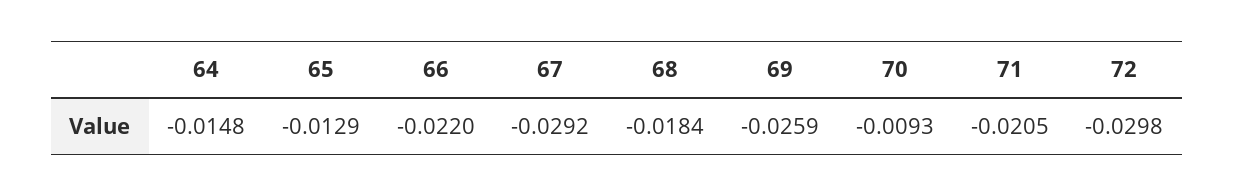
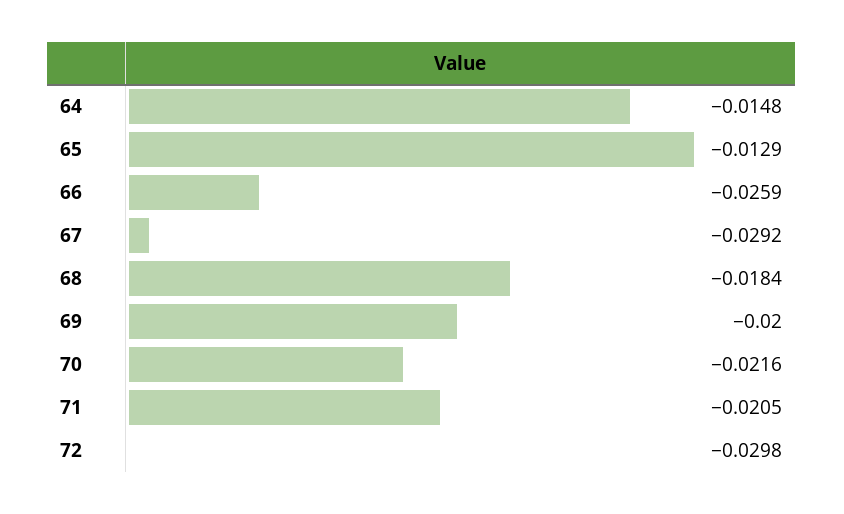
66: -0.022 -> -0.0259
69: -0.0259 -> -0.02
70: -0.0093 -> -0.0216

